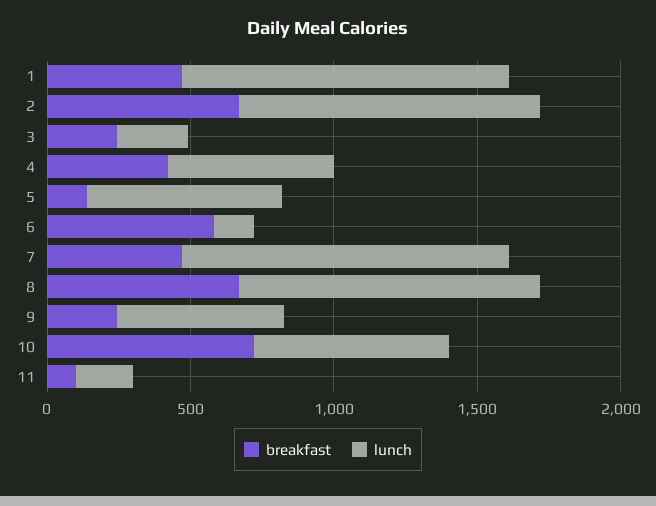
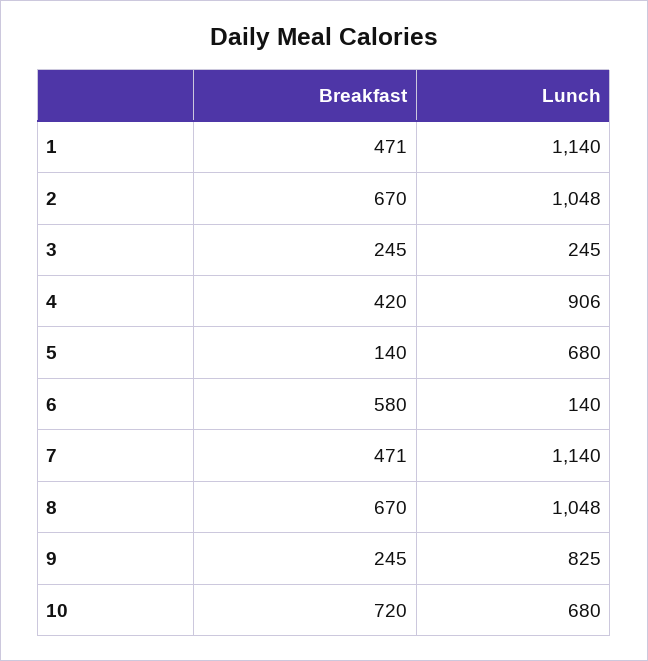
lunch, 4: 600 -> 906
lunch, 9: 600 -> 825
breakfast, 11: 100 -> none
lunch, 11: 200 -> none

